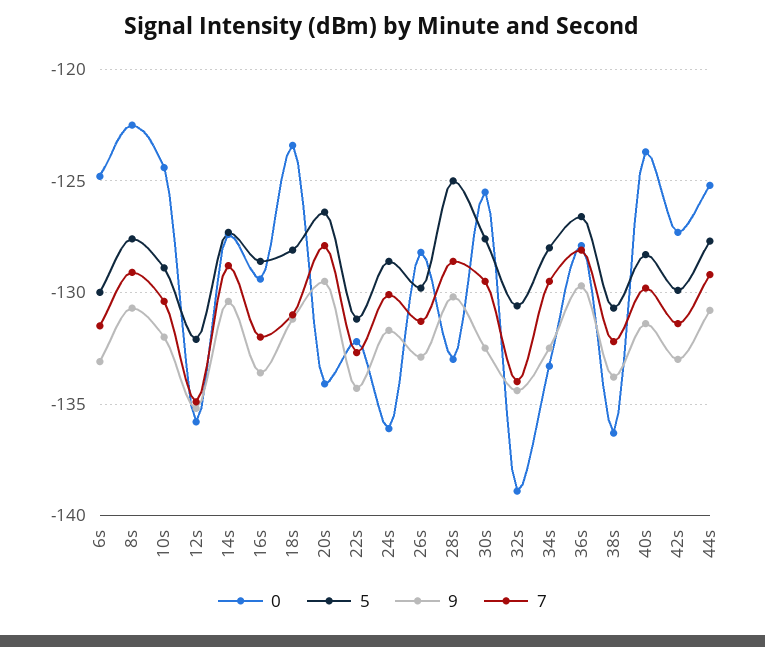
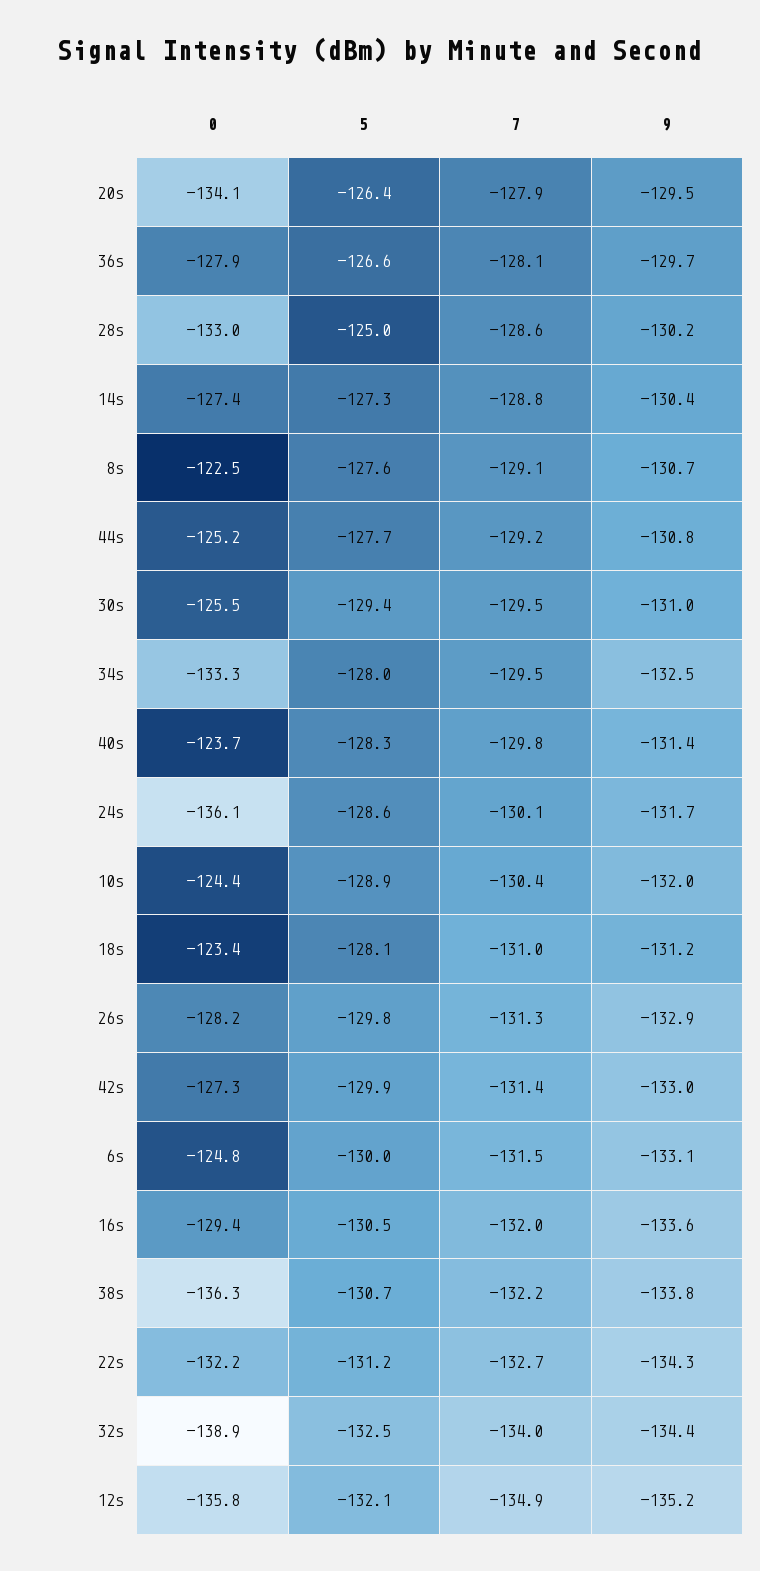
5, 16s: -128.5 -> -130.5
5, 30s: -127.5 -> -129.4
9, 30s: -132.5 -> -131
5, 32s: -130.5 -> -132.5

